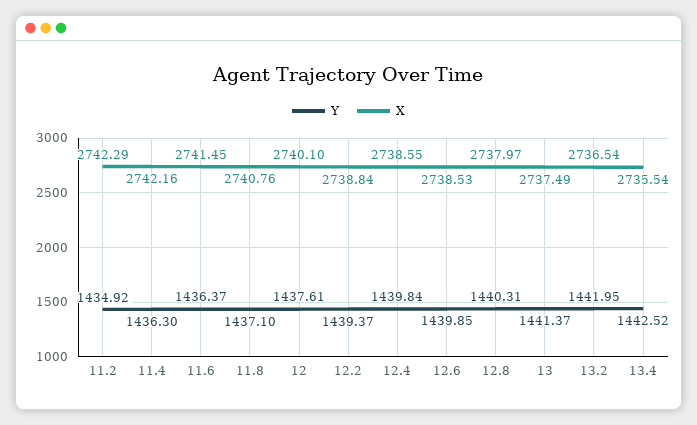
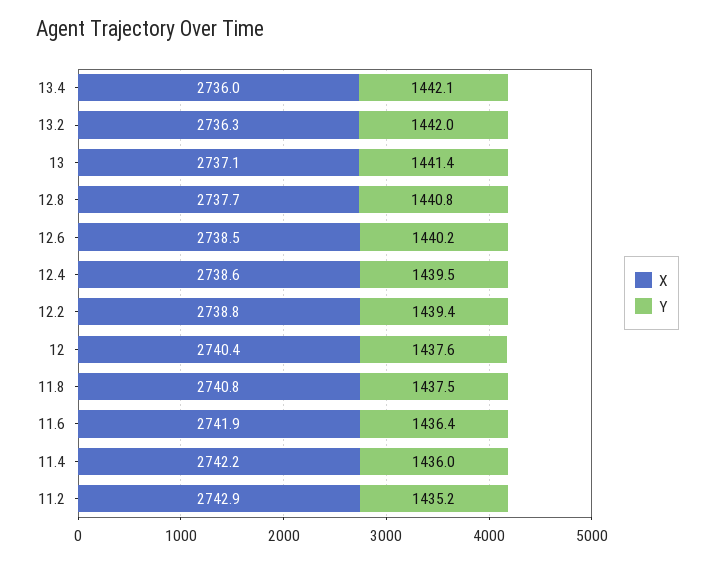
Y, 11.2: 1434.92 -> 1435.2
X, 11.2: 2742.29 -> 2742.9
Y, 11.4: 1436.3 -> 1436
X, 11.6: 2741.45 -> 2741.9
Y, 11.8: 1437.1 -> 1437.5
X, 12: 2740.1 -> 2740.4
Y, 12.4: 1439.84 -> 1439.5
Y, 12.6: 1439.85 -> 1440.2
Y, 12.8: 1440.31 -> 1440.8
X, 12.8: 2737.97 -> 2737.7
X, 13: 2737.49 -> 2737.1
X, 13.2: 2736.54 -> 2736.3
Y, 13.4: 1442.52 -> 1442.1
X, 13.4: 2735.54 -> 2736

